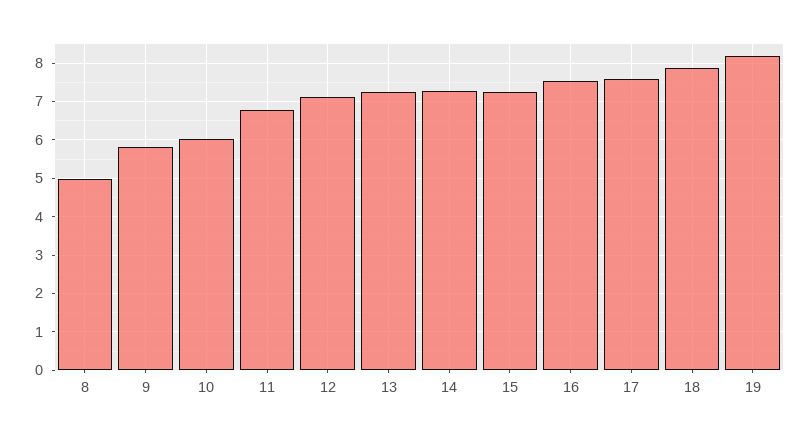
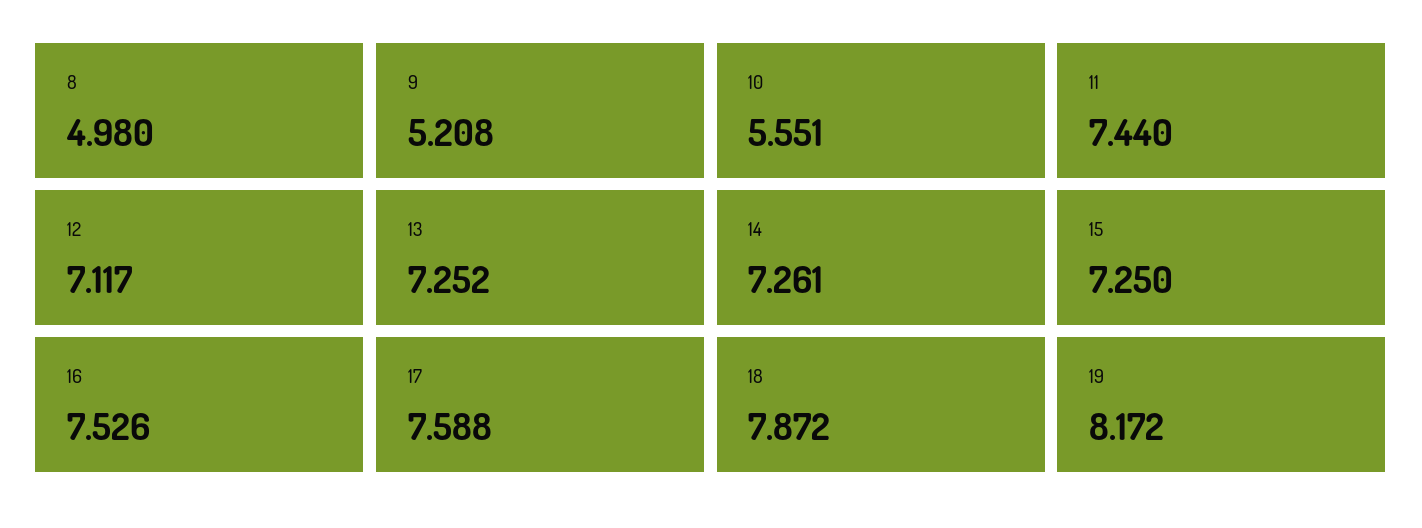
9: 5.8 -> 5.208
10: 6 -> 5.551
11: 6.8 -> 7.44

